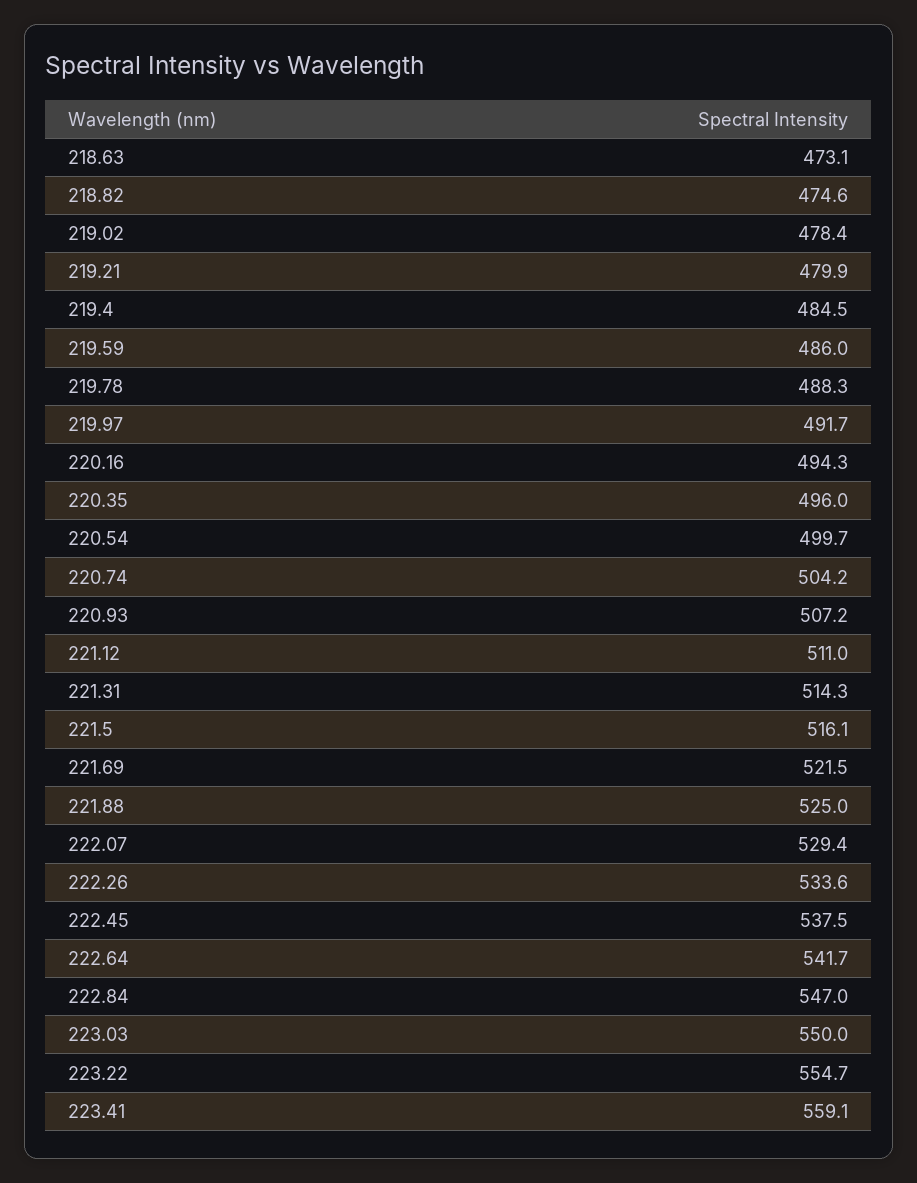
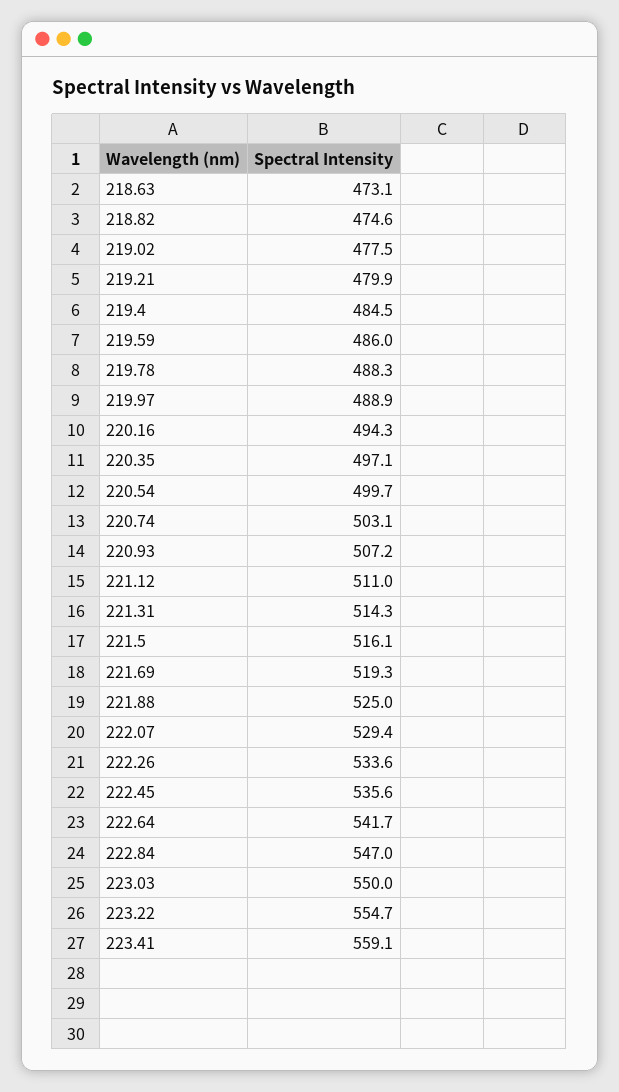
219.02: 478.4 -> 477.5
219.97: 491.7 -> 488.9
220.35: 496 -> 497.1
220.74: 504.2 -> 503.1
221.69: 521.5 -> 519.3
222.45: 537.5 -> 535.6

